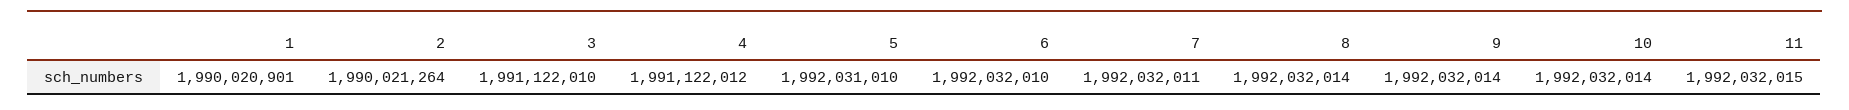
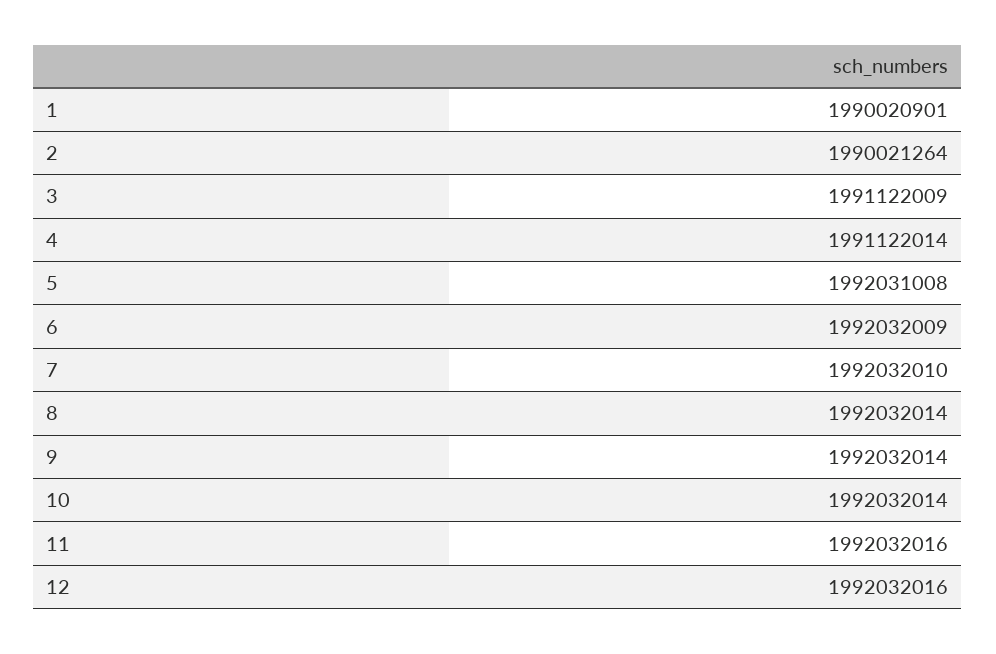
3: 1991122010 -> 1991122009
4: 1991122012 -> 1991122014
5: 1992031010 -> 1992031008
6: 1992032010 -> 1992032009
7: 1992032011 -> 1992032010
11: 1992032015 -> 1992032016
12: none -> 1992032016

